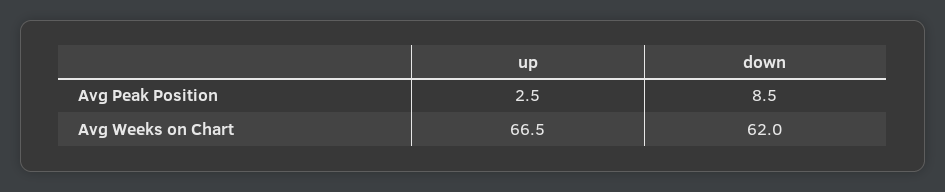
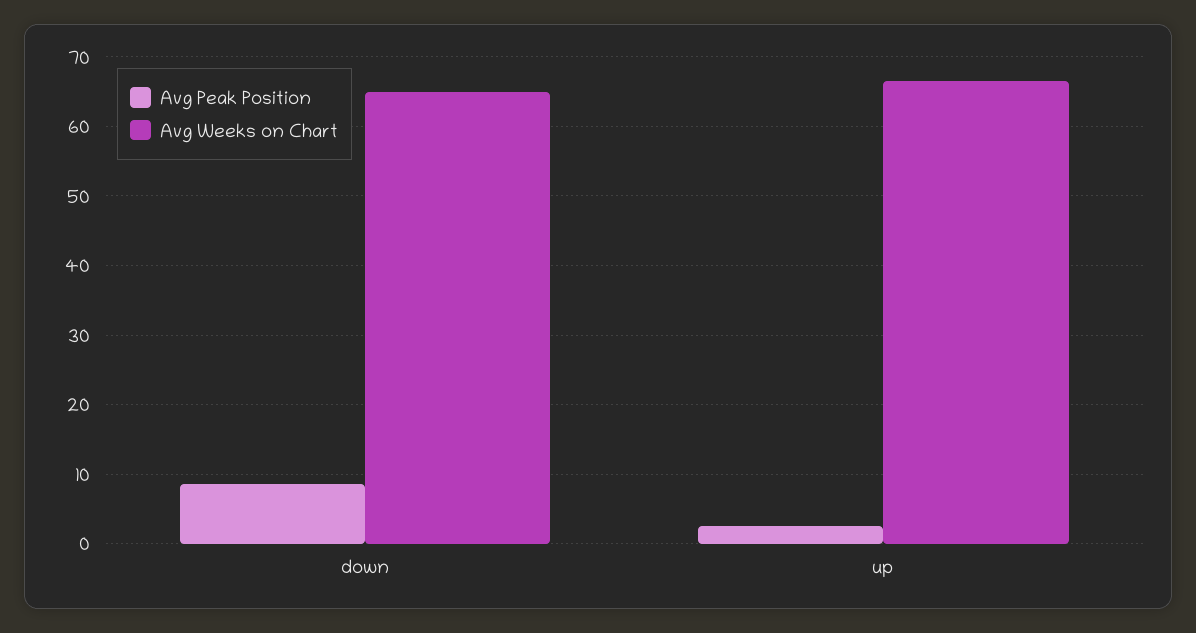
Avg Weeks on Chart, down: 62 -> 65

